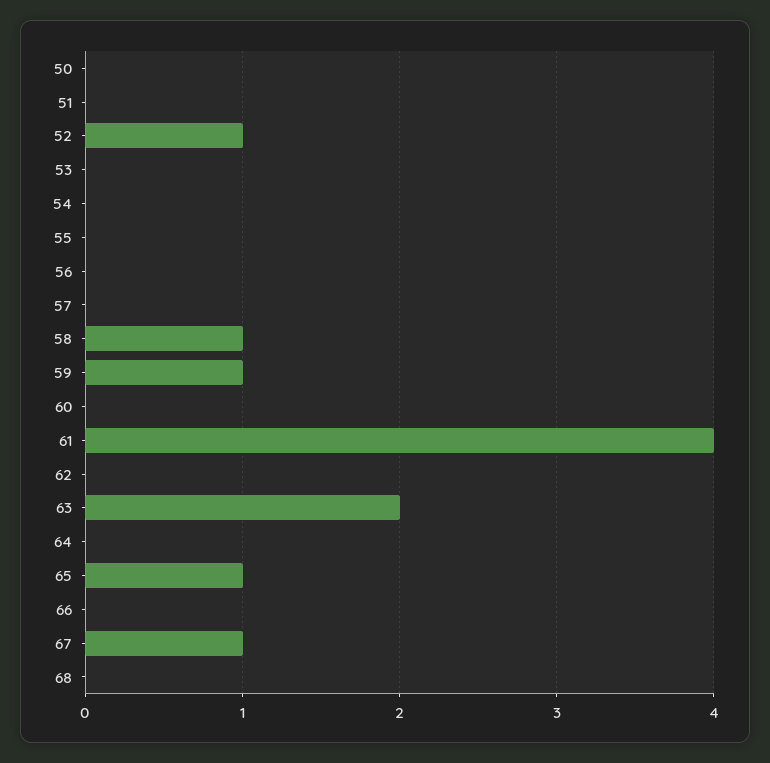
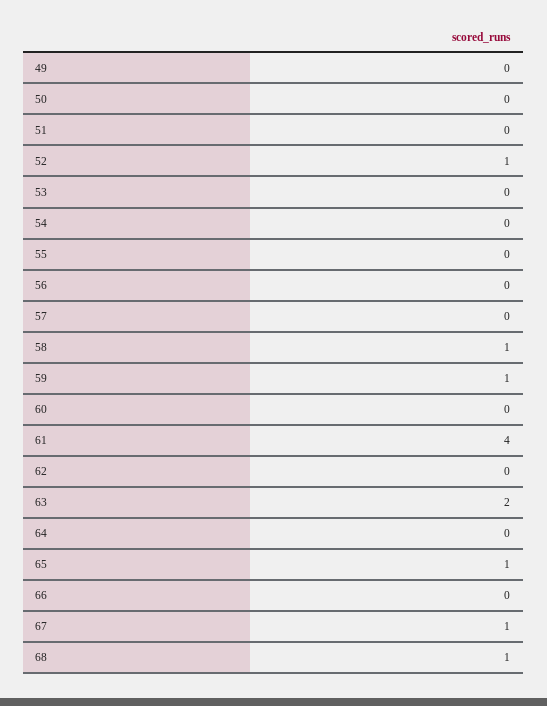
68: 0 -> 1
49: none -> 0

